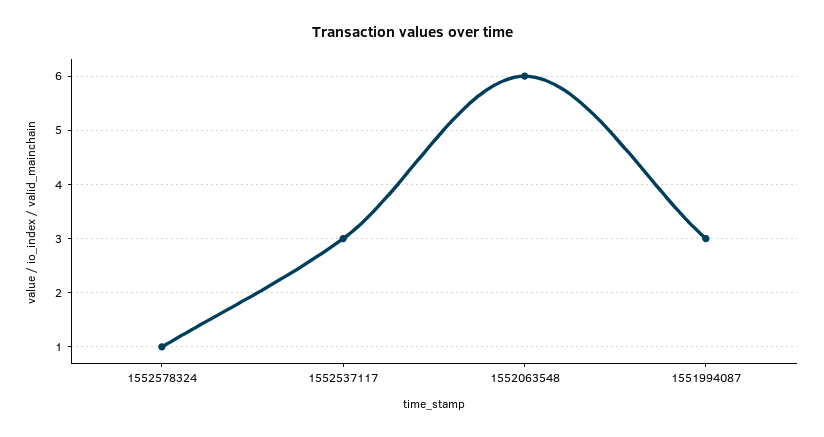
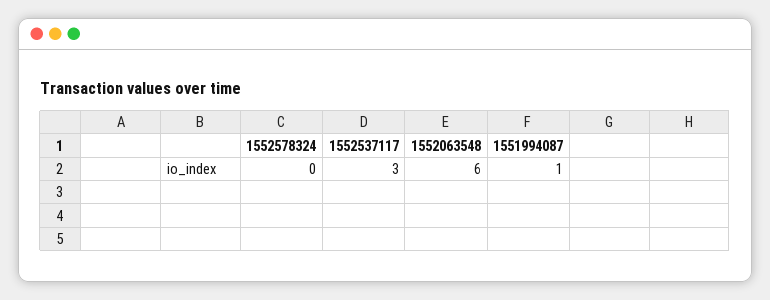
1552578324: 1 -> 0
1551994087: 3 -> 1

